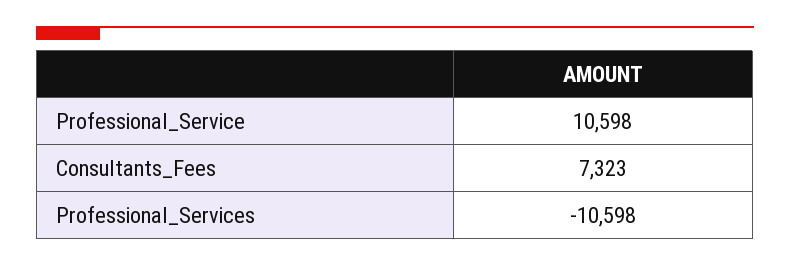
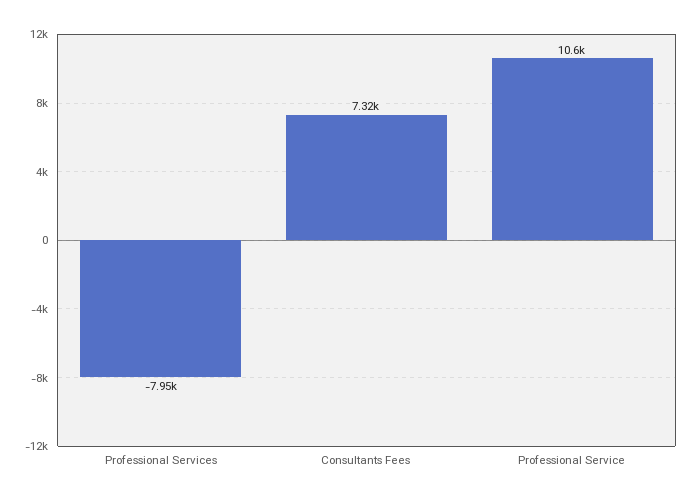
Professional_Services: -10598 -> -7950

